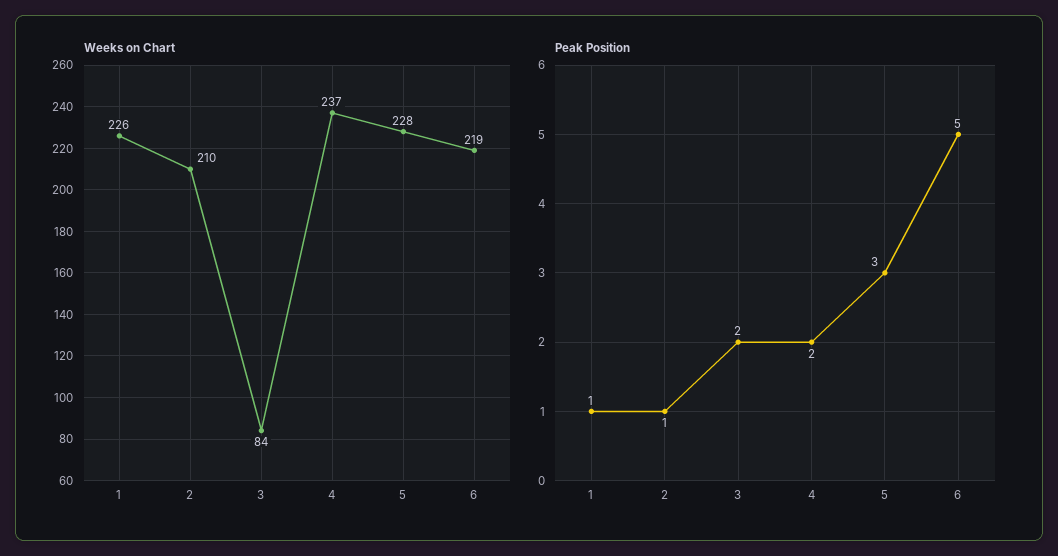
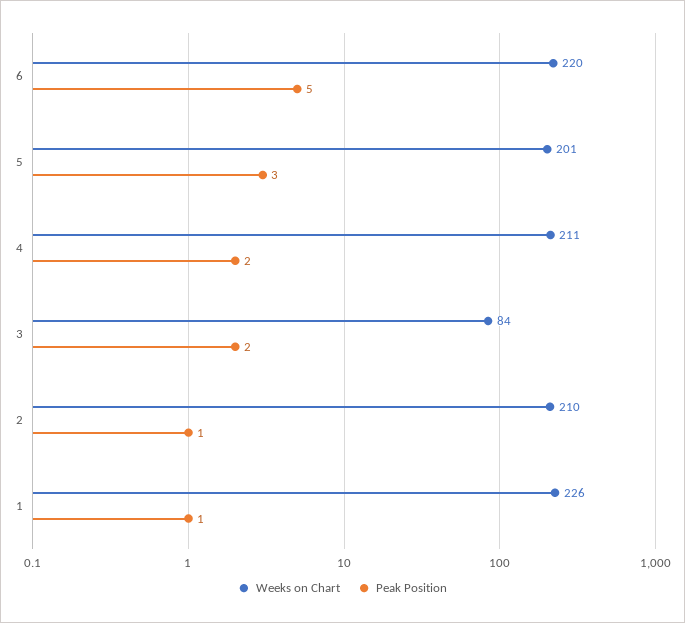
Weeks on Chart, 4: 237 -> 211
Weeks on Chart, 5: 228 -> 201
Weeks on Chart, 6: 219 -> 220

